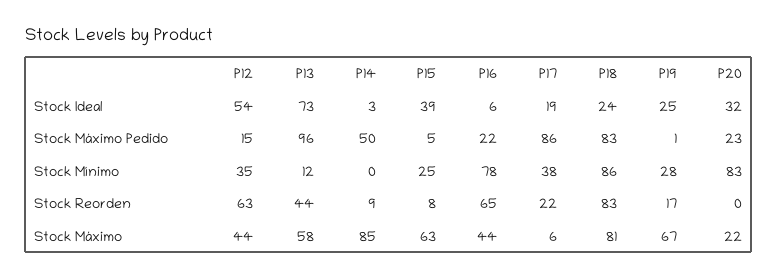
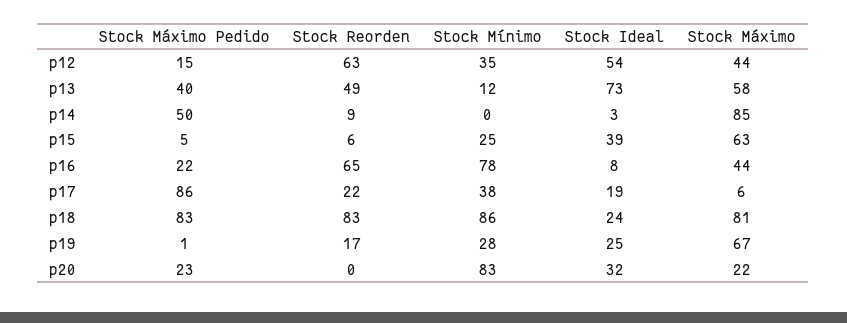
P16, Stock Ideal: 6 -> 8
P13, Stock Máximo Pedido: 96 -> 40
P13, Stock Reorden: 44 -> 49
P15, Stock Reorden: 8 -> 6

